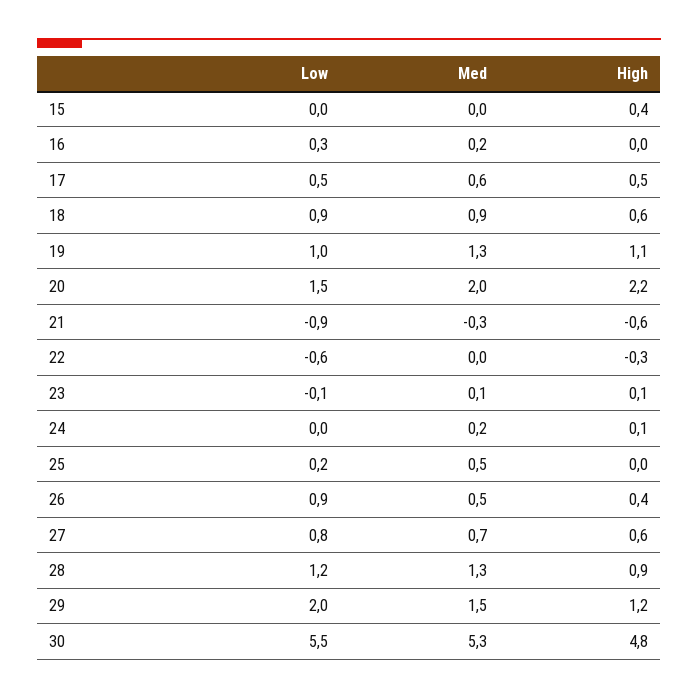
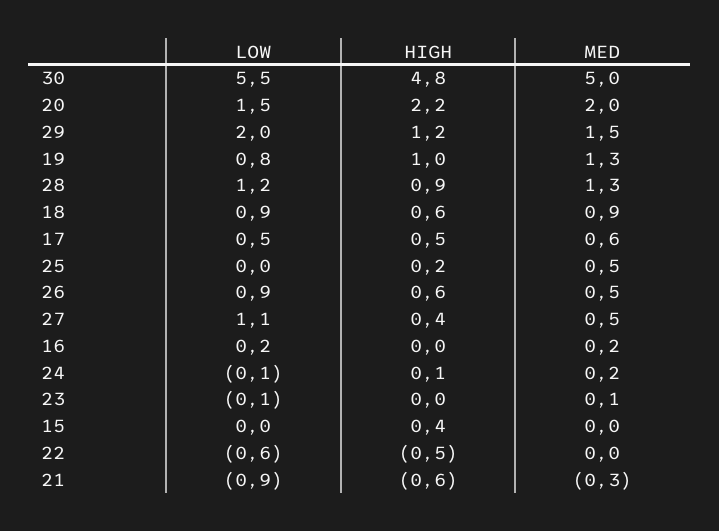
Low, 16: 0.3 -> 0.2
Low, 19: 1 -> 0.8
High, 19: 1.1 -> 1
High, 22: -0.3 -> -0.5
High, 23: 0.1 -> 0
Low, 24: 0 -> -0.1
Low, 25: 0.2 -> 0
High, 25: 0 -> 0.2
High, 26: 0.4 -> 0.6
Low, 27: 0.8 -> 1.1
Med, 27: 0.7 -> 0.5
High, 27: 0.6 -> 0.4
Med, 30: 5.3 -> 5

